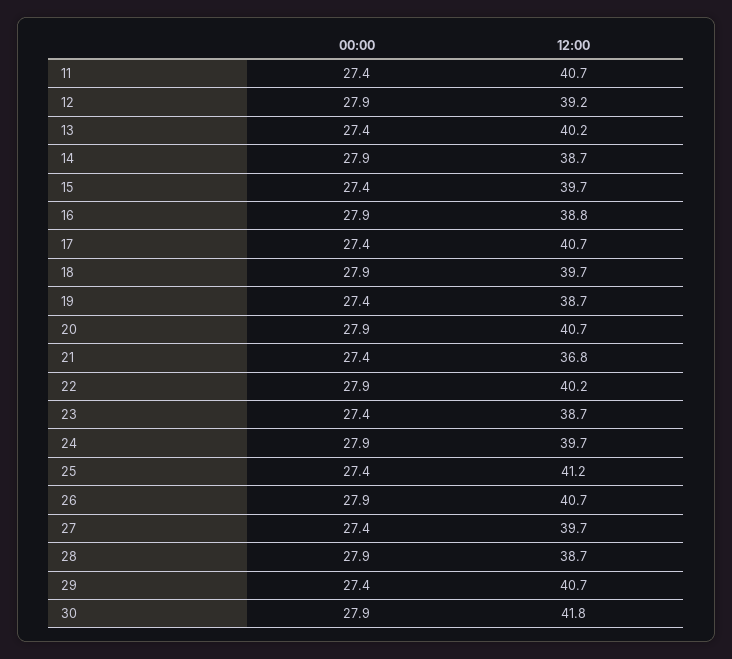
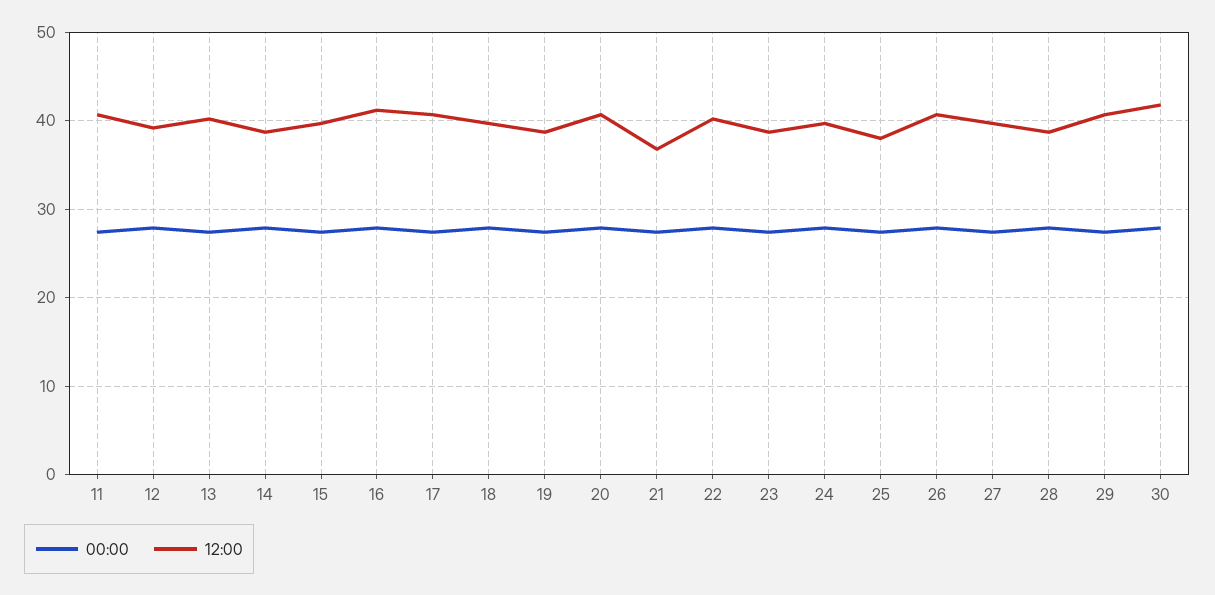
12:00, 16: 38.8 -> 41
12:00, 25: 41.2 -> 38

